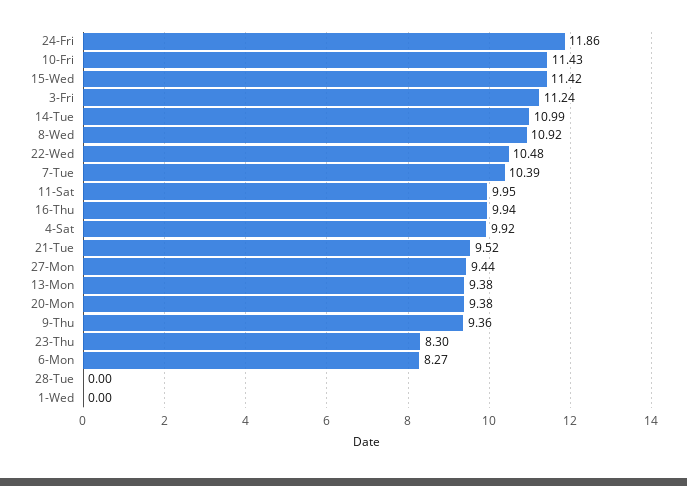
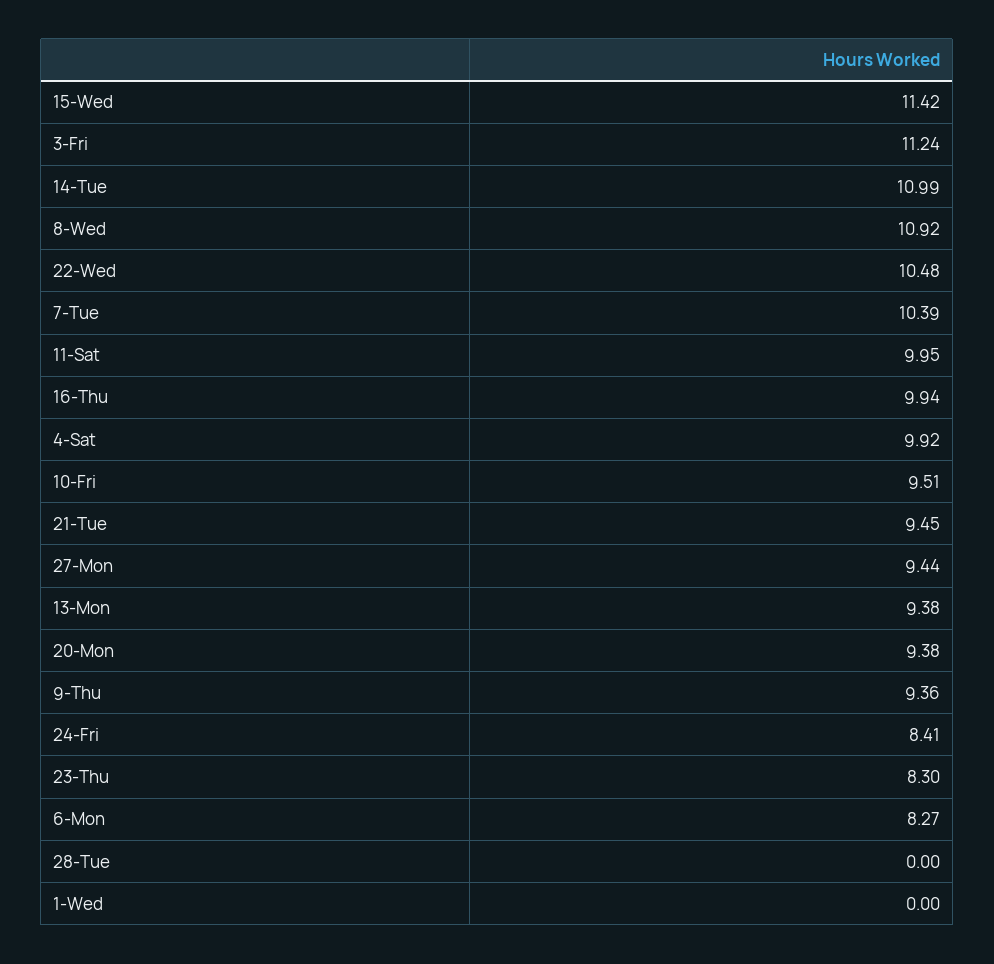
24-Fri: 11.86 -> 8.41
10-Fri: 11.43 -> 9.51
21-Tue: 9.52 -> 9.45

